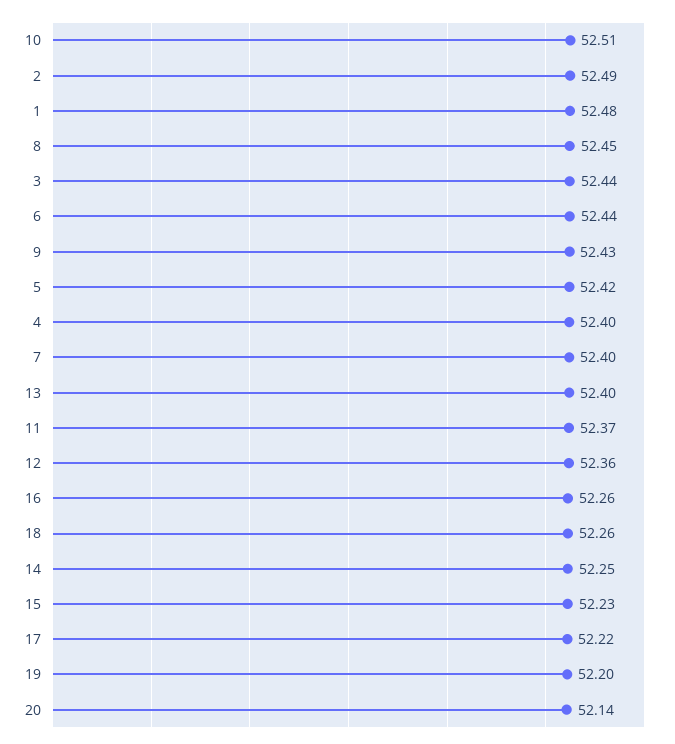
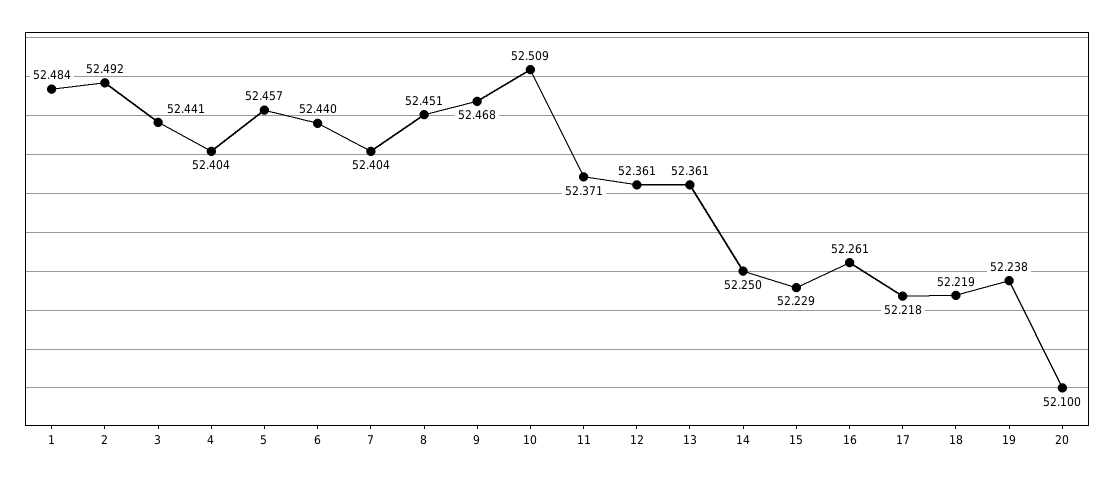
9: 52.43 -> 52.468
5: 52.42 -> 52.457
13: 52.4 -> 52.361
18: 52.26 -> 52.219
19: 52.2 -> 52.238
20: 52.14 -> 52.1

